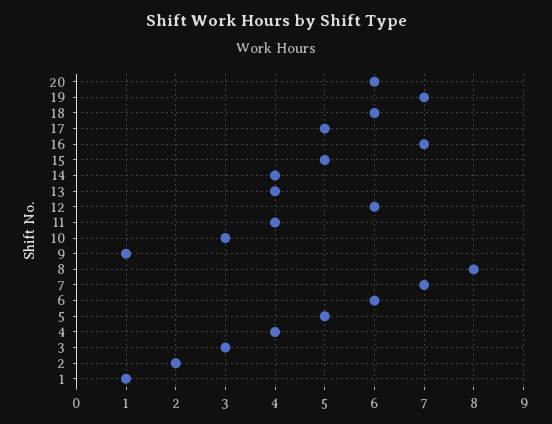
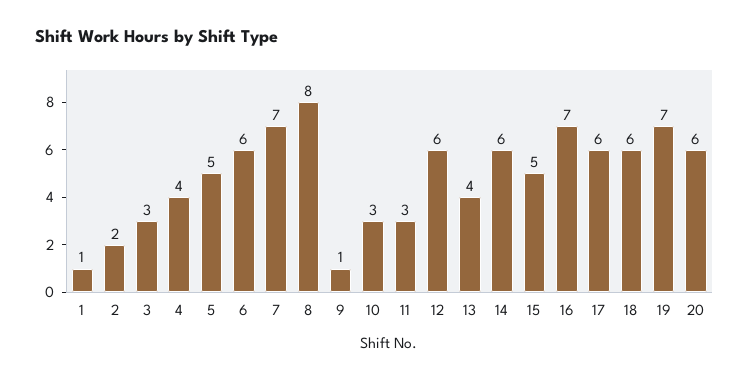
17: 5 -> 6
14: 4 -> 6
11: 4 -> 3

